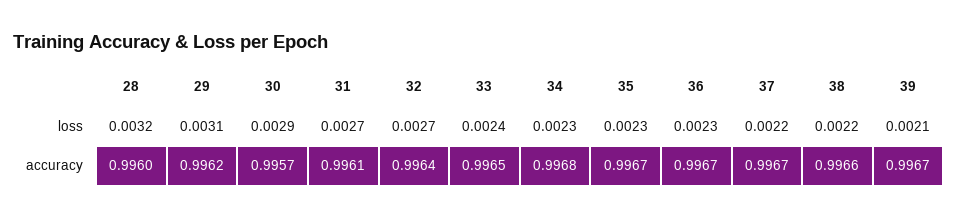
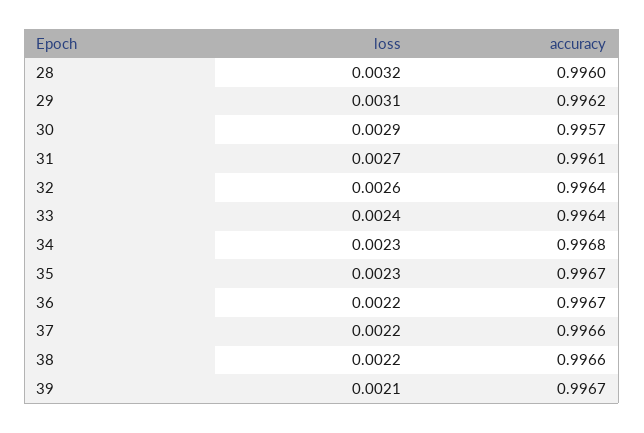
32, loss: 0.0027 -> 0.0026
36, loss: 0.0023 -> 0.0022
33, accuracy: 0.9965 -> 0.9964
37, accuracy: 0.9967 -> 0.9966

